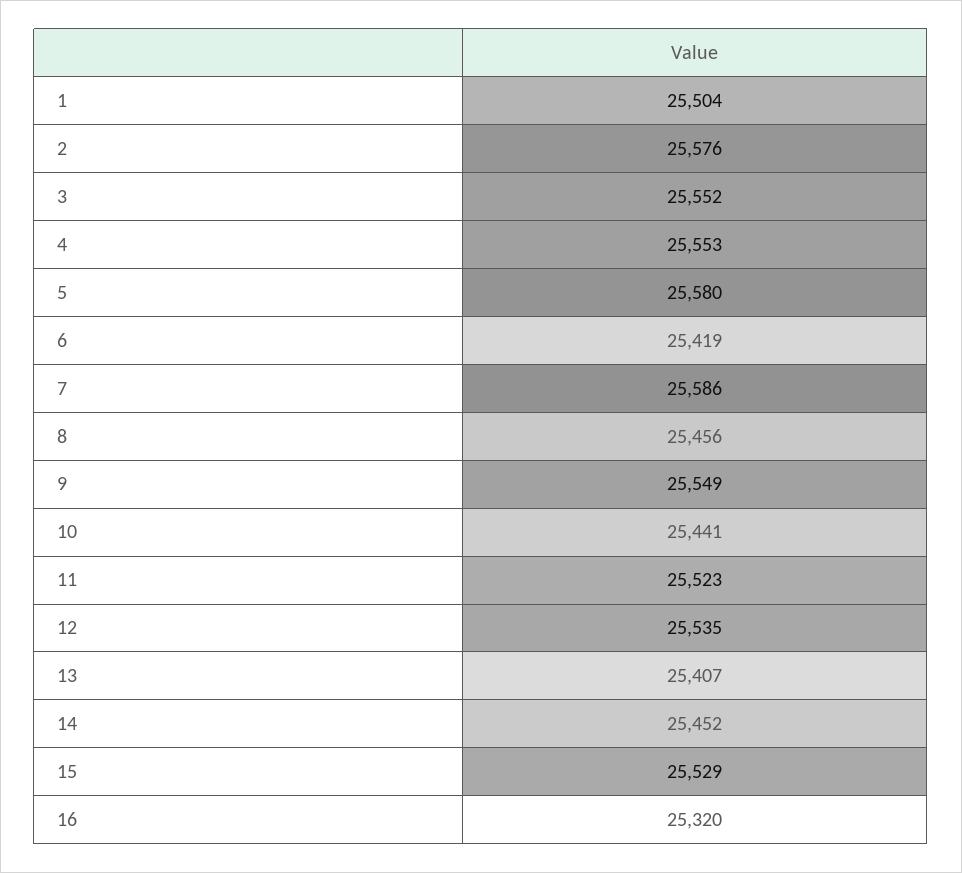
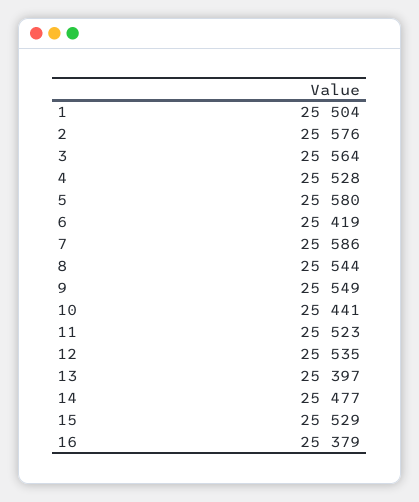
3: 25552 -> 25564
4: 25553 -> 25528
8: 25456 -> 25544
13: 25407 -> 25397
14: 25452 -> 25477
16: 25320 -> 25379

